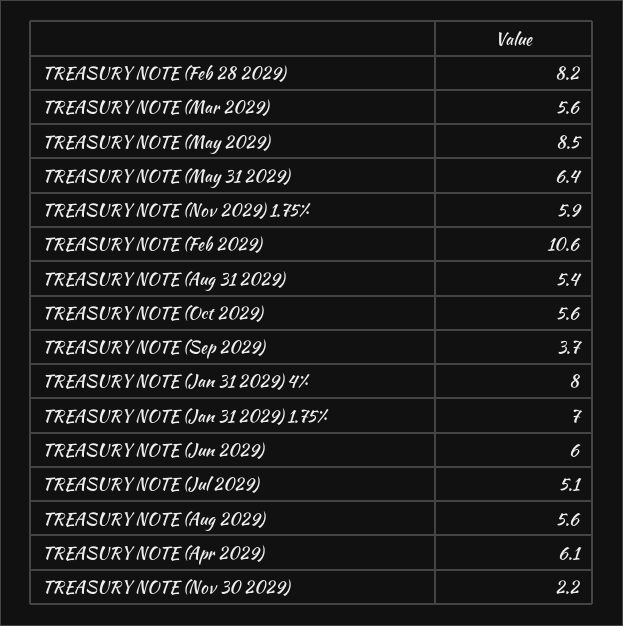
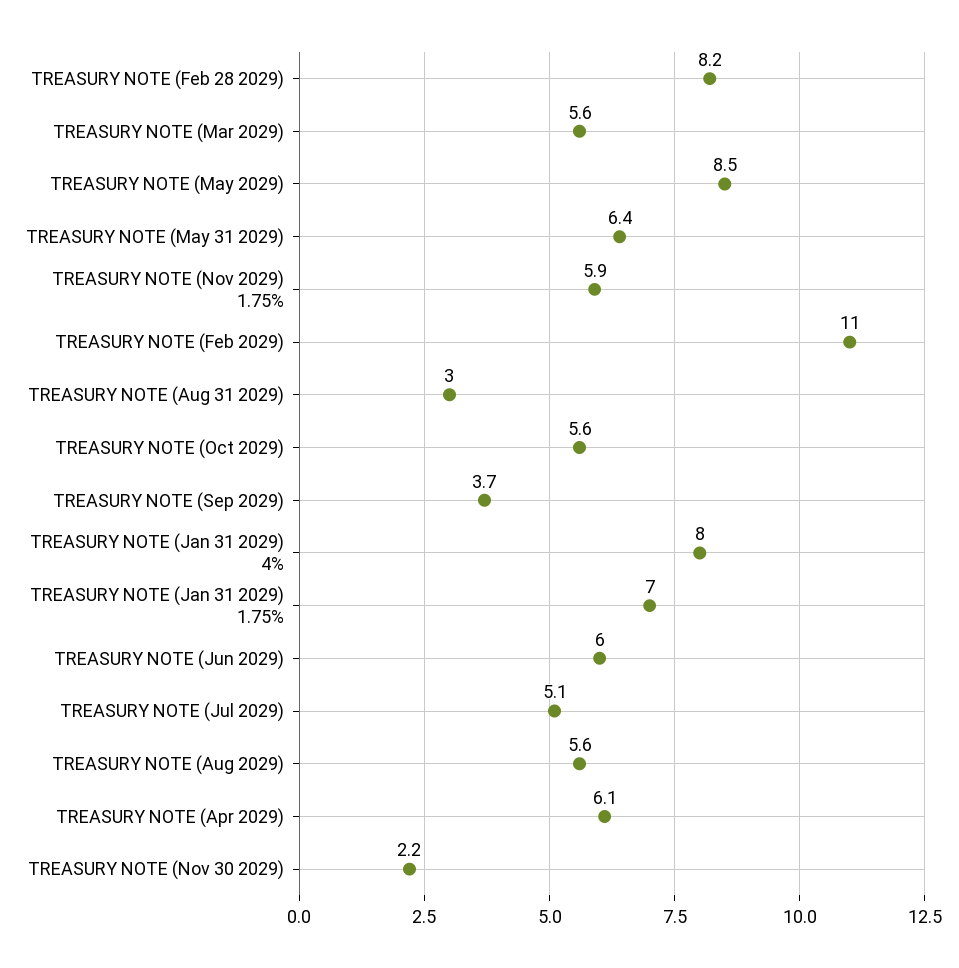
TREASURY NOTE (Feb 2029): 10.6 -> 11
TREASURY NOTE (Aug 31 2029): 5.4 -> 3

